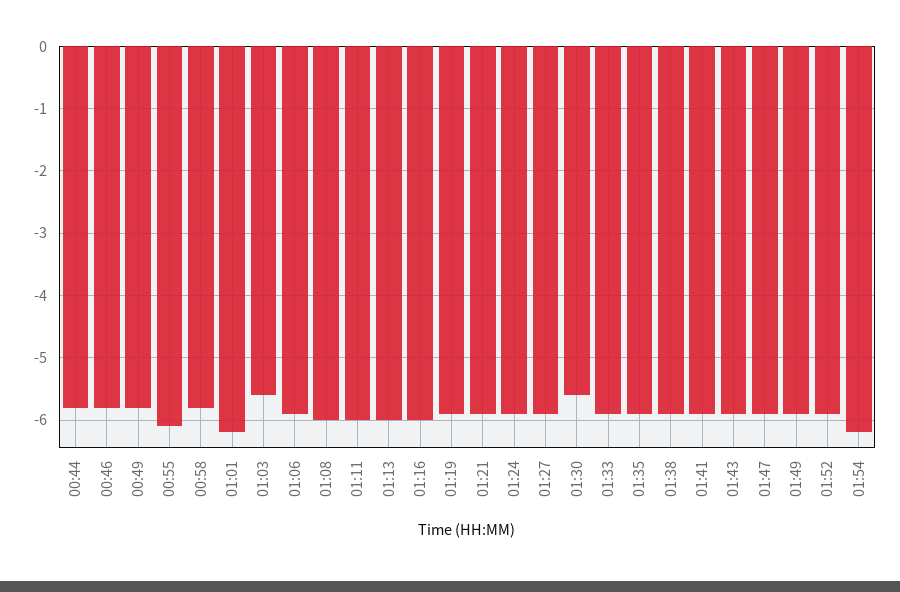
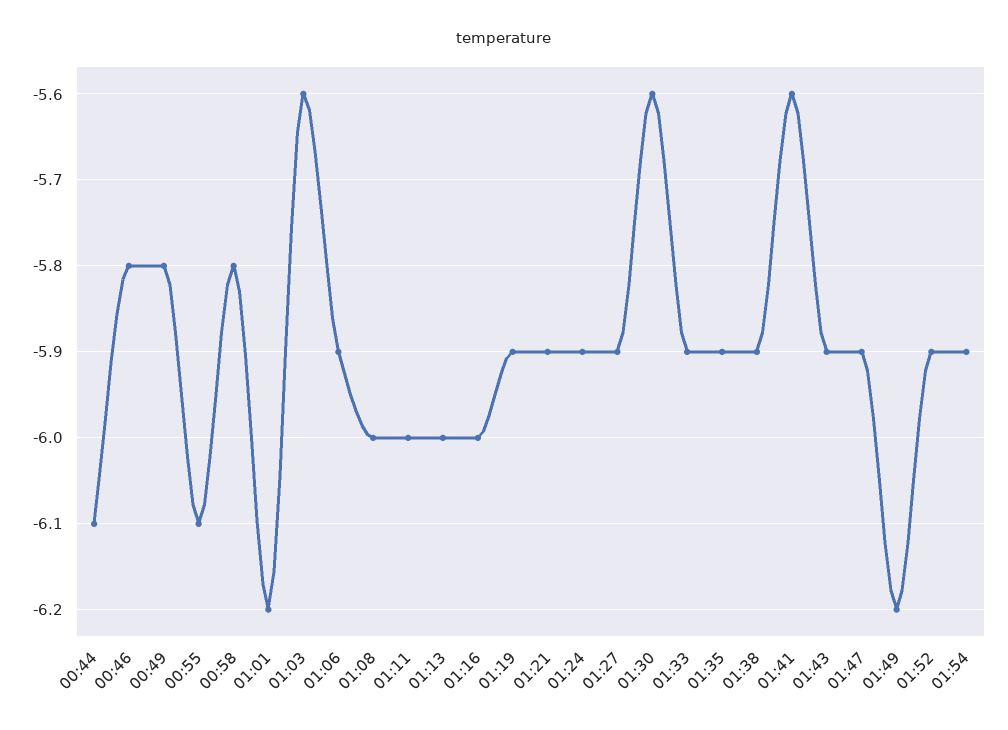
00:44: -5.8 -> -6.1
01:41: -5.9 -> -5.6
01:49: -5.9 -> -6.2
01:54: -6.2 -> -5.9

